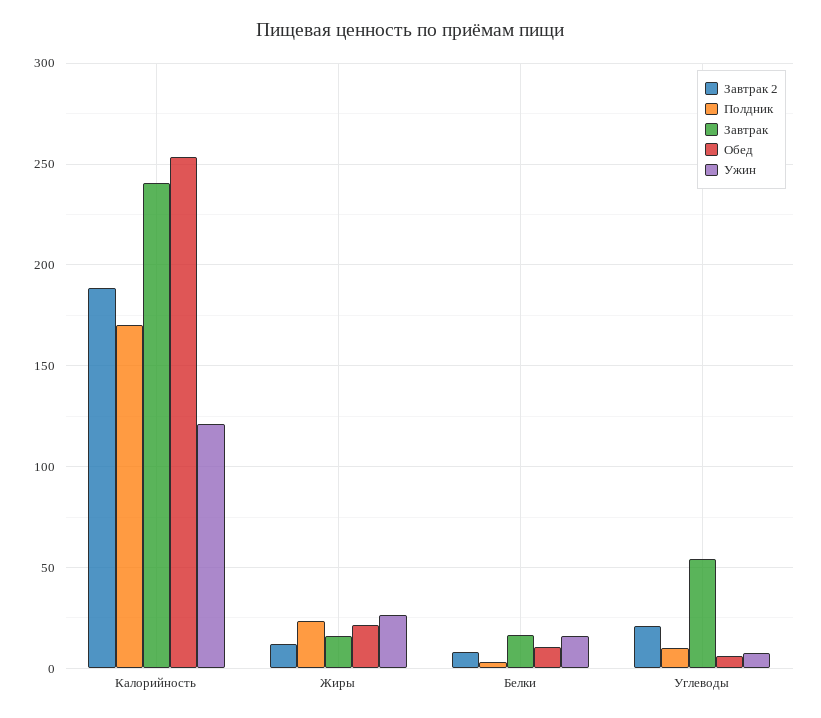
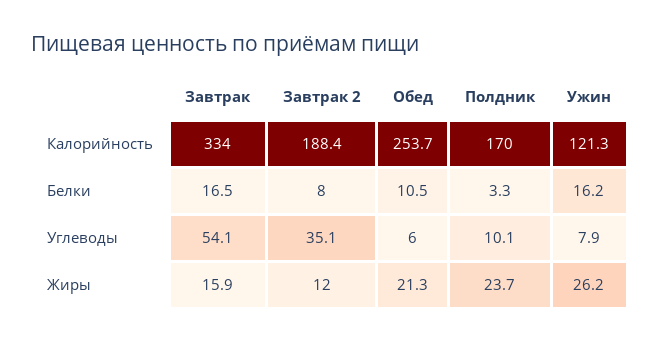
Завтрак, Калорийность: 240 -> 334
Завтрак 2, Углеводы: 20 -> 35.1

